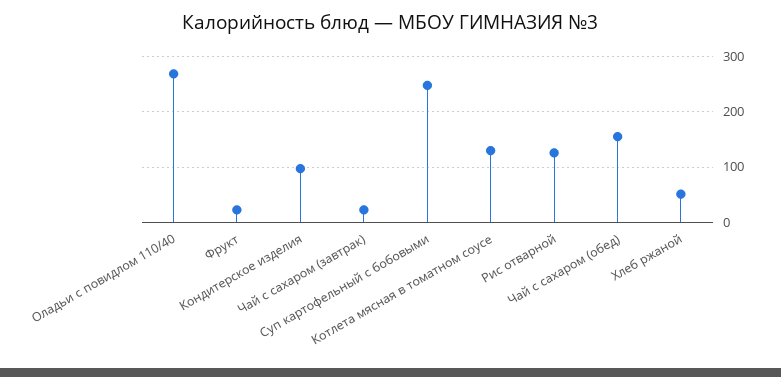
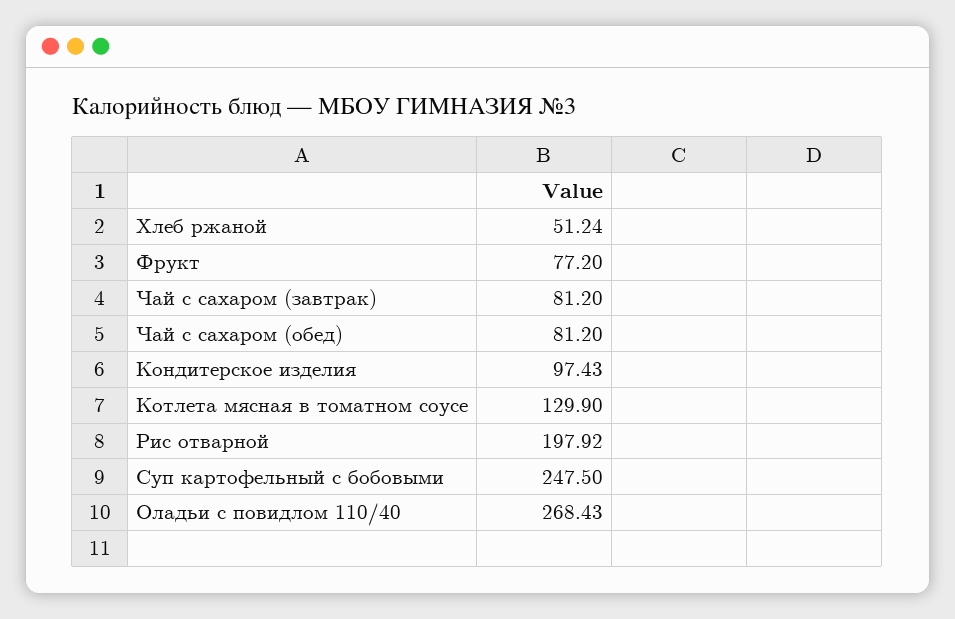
Фрукт: 20 -> 77.2
Чай с сахаром (завтрак): 20 -> 81.2
Рис отварной: 120 -> 197.92
Чай с сахаром (обед): 160 -> 81.2

